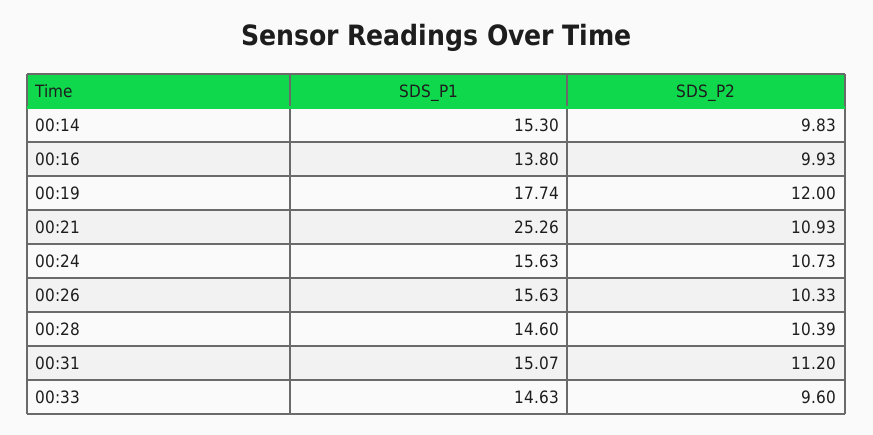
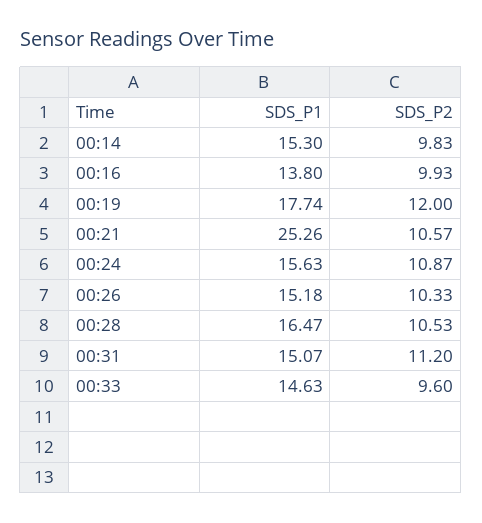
SDS_P2, 00:21: 10.93 -> 10.57
SDS_P2, 00:24: 10.73 -> 10.87
SDS_P1, 00:26: 15.63 -> 15.18
SDS_P1, 00:28: 14.6 -> 16.47
SDS_P2, 00:28: 10.39 -> 10.53

